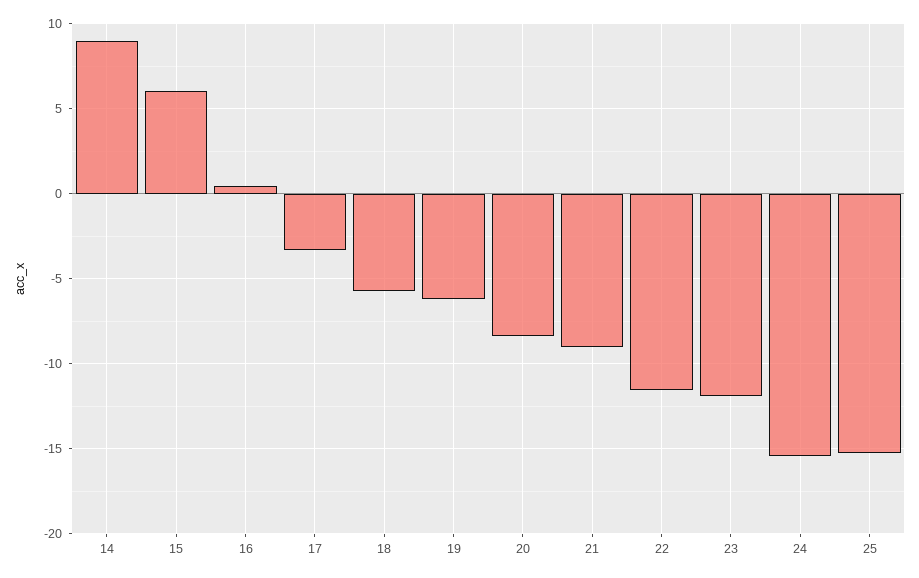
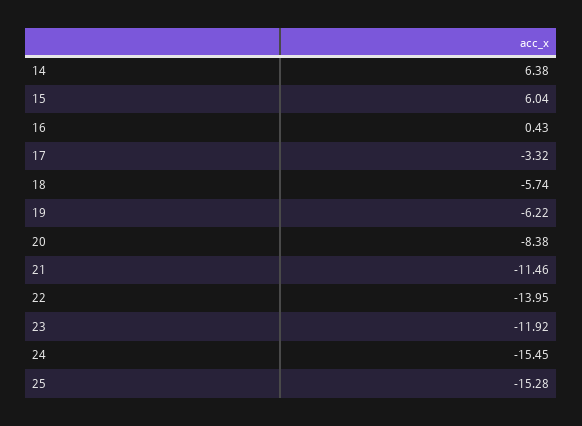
14: 9 -> 6.38
21: -9 -> -11.46
22: -11.5 -> -13.95

